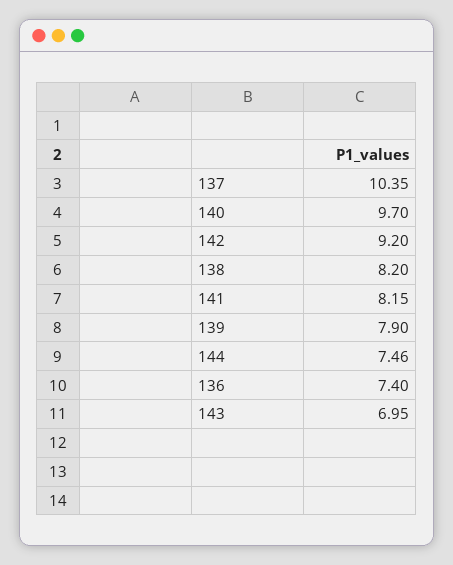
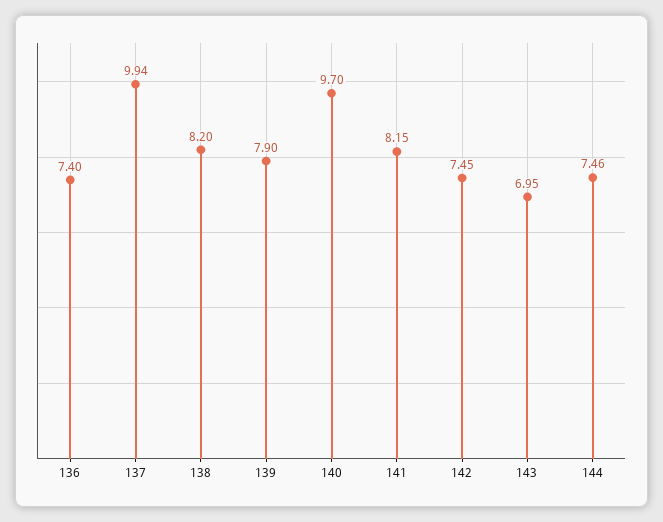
137: 10.35 -> 9.94
142: 9.2 -> 7.45

